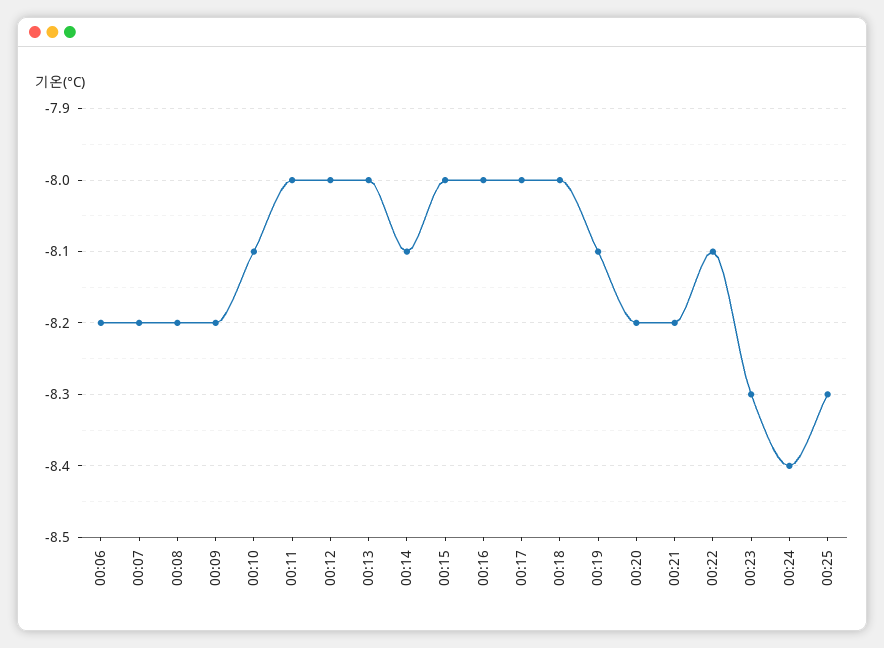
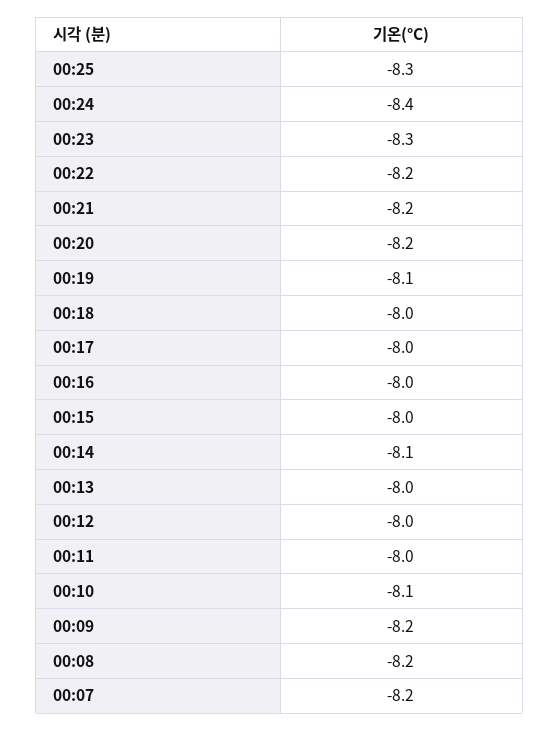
00:06: -8.2 -> none
00:22: -8.1 -> -8.2

